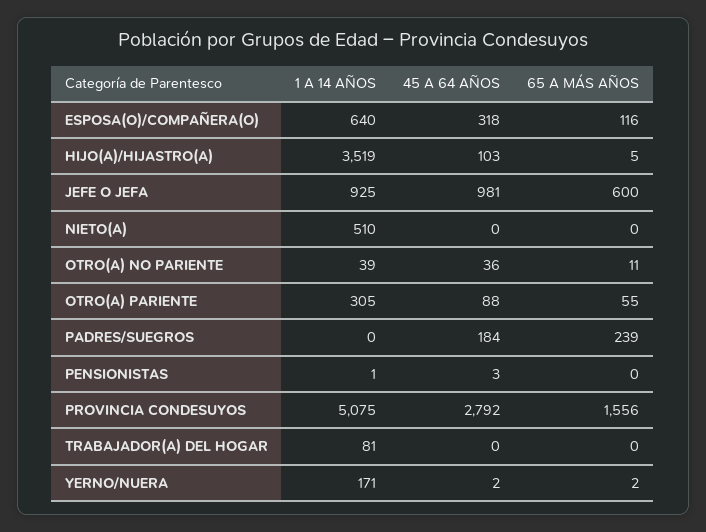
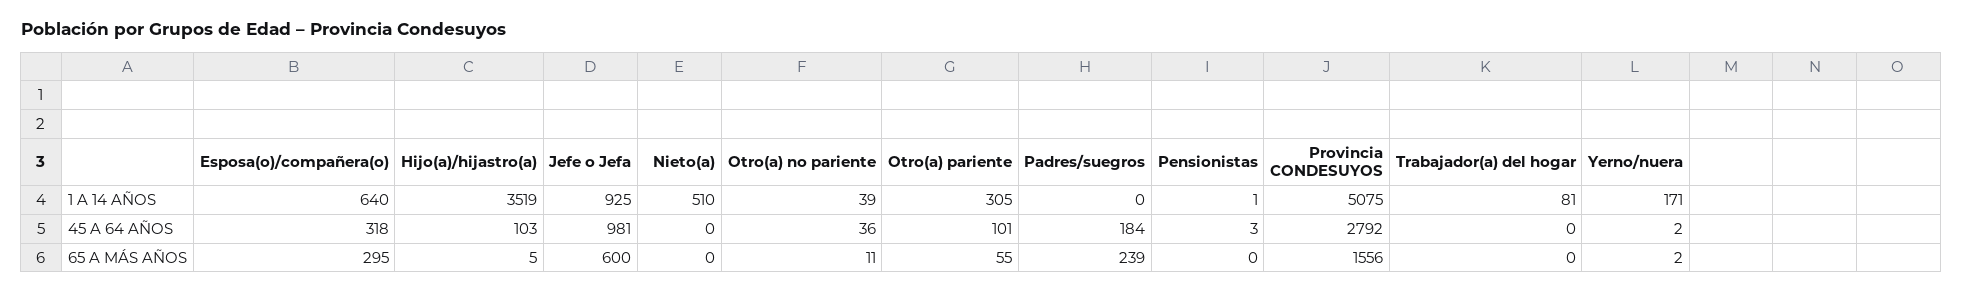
65 A MÁS AÑOS, ESPOSA(O)/COMPAÑERA(O): 116 -> 295
45 A 64 AÑOS, OTRO(A) PARIENTE: 88 -> 101

